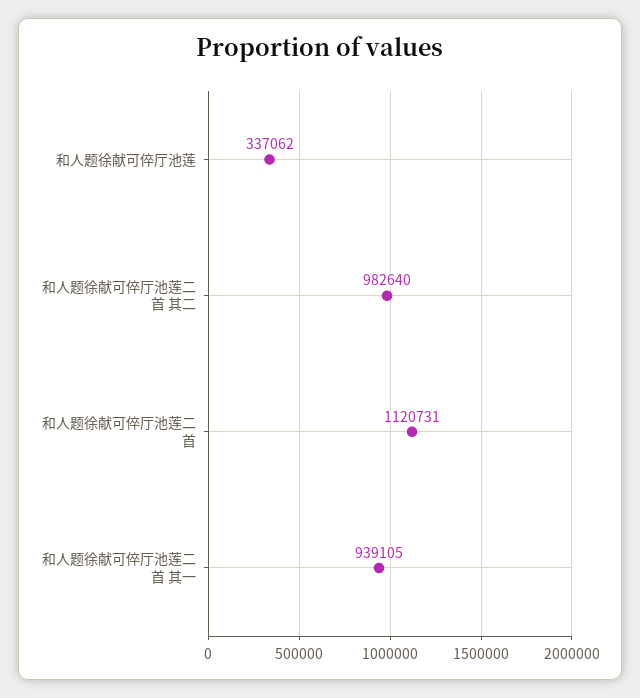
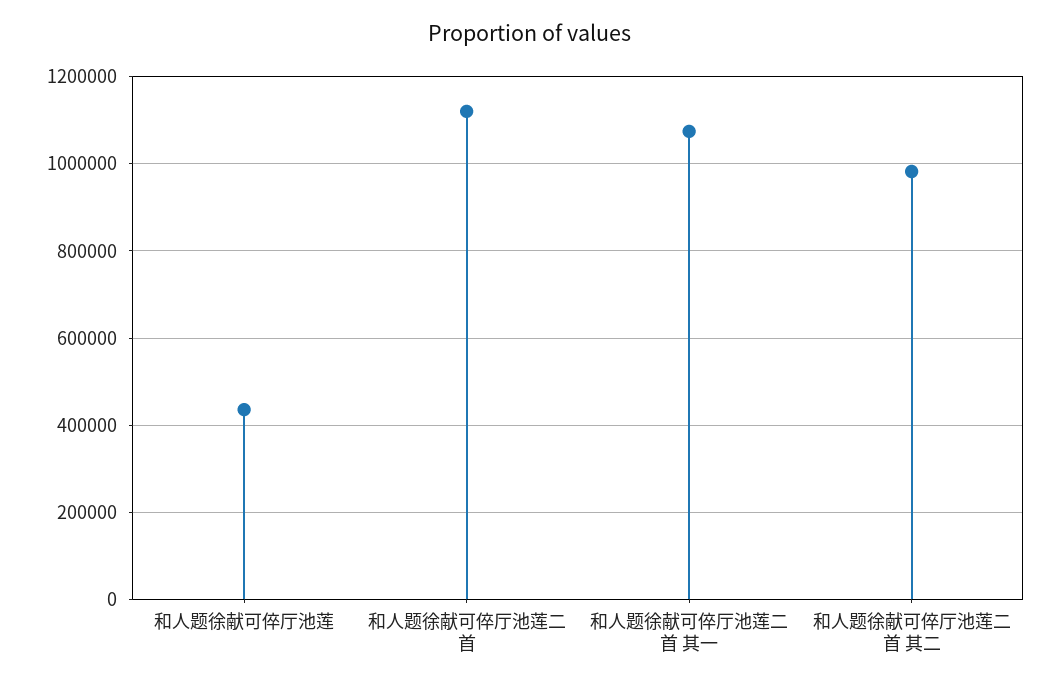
和人题徐献可倅厅池莲: 337062 -> 440000
和人题徐献可倅厅池莲二首 其一: 939105 -> 1080000

